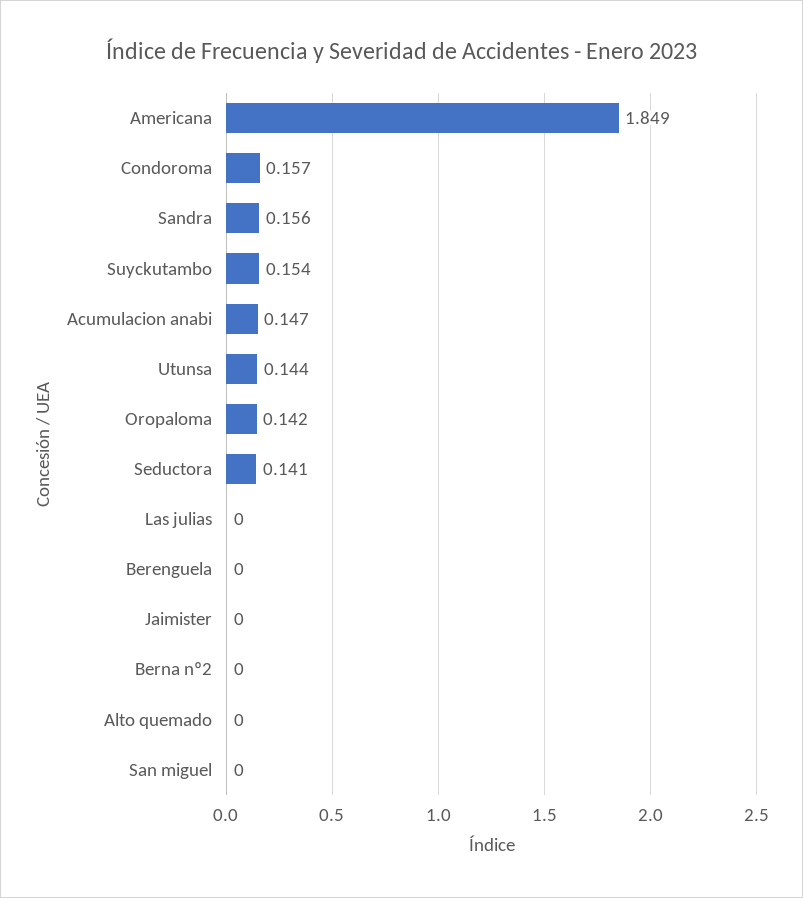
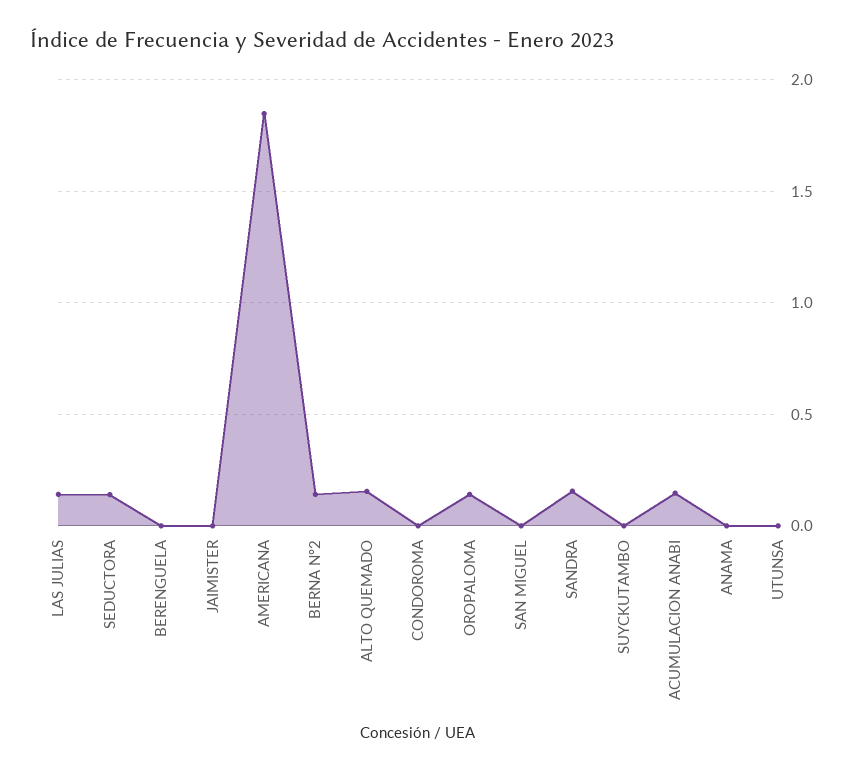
Condoroma: 0.157 -> 0
Suyckutambo: 0.154 -> 0
Utunsa: 0.144 -> 0
Las julias: 0 -> 0.15
Berna nº2: 0 -> 0.15
Alto quemado: 0 -> 0.15
ANAMA: none -> 0

